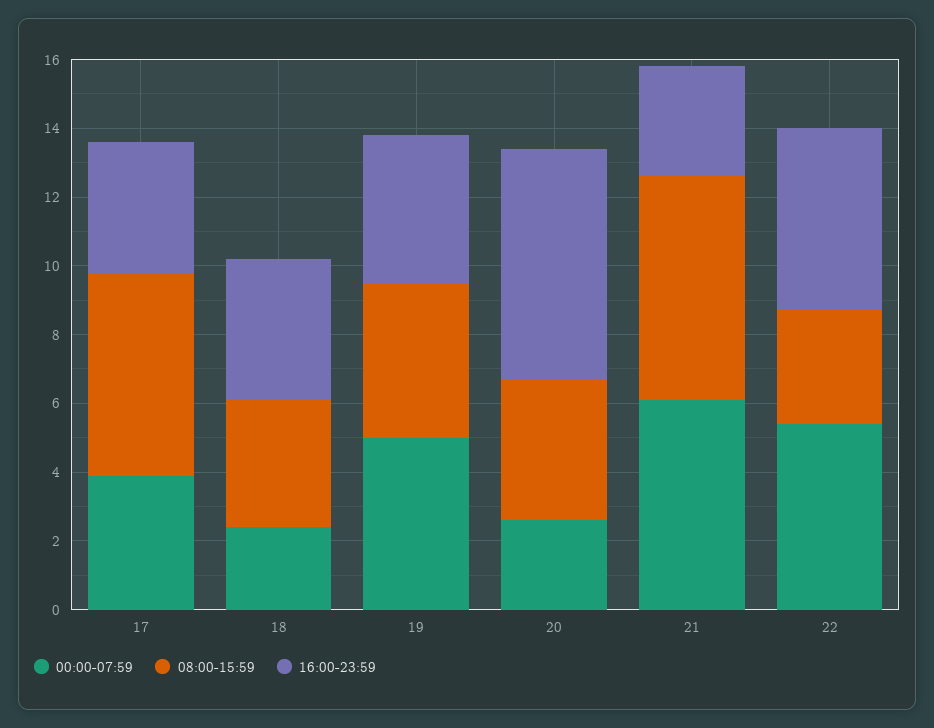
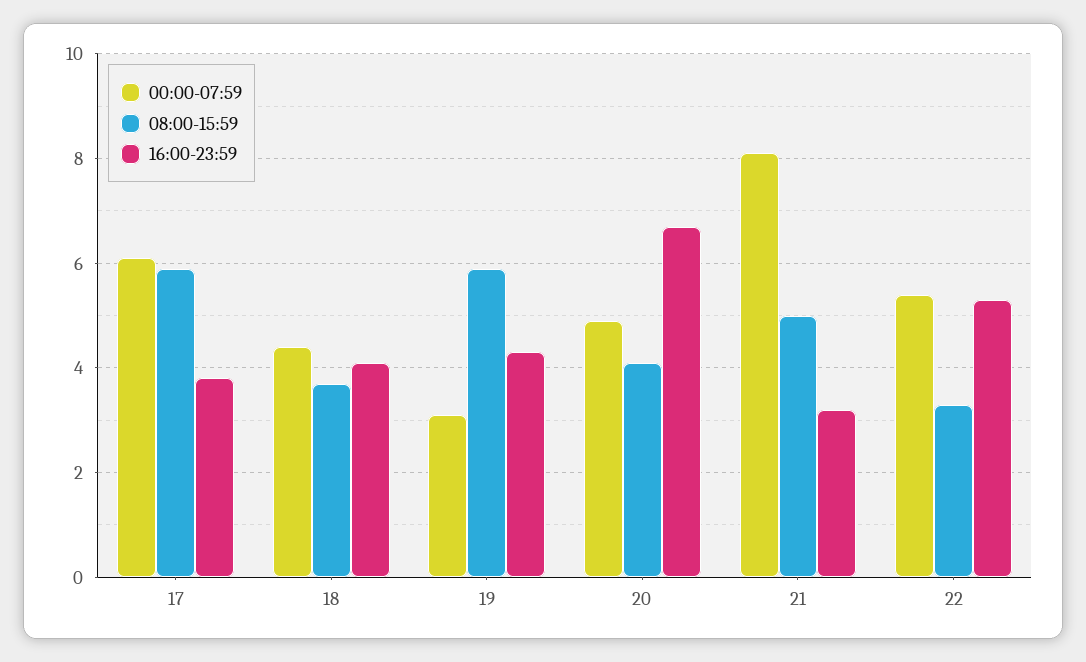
00:00-07:59, 17: 4 -> 6
00:00-07:59, 18: 2.5 -> 4.5
00:00-07:59, 19: 5 -> 3
08:00-15:59, 19: 4.5 -> 6
00:00-07:59, 20: 2.5 -> 5
00:00-07:59, 21: 6 -> 8
08:00-15:59, 21: 6.5 -> 5

